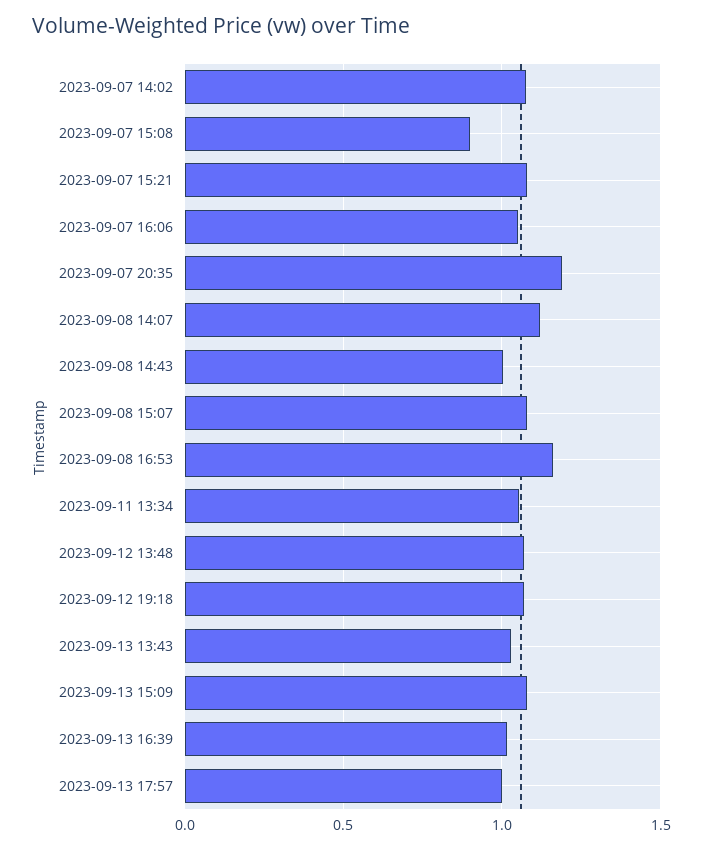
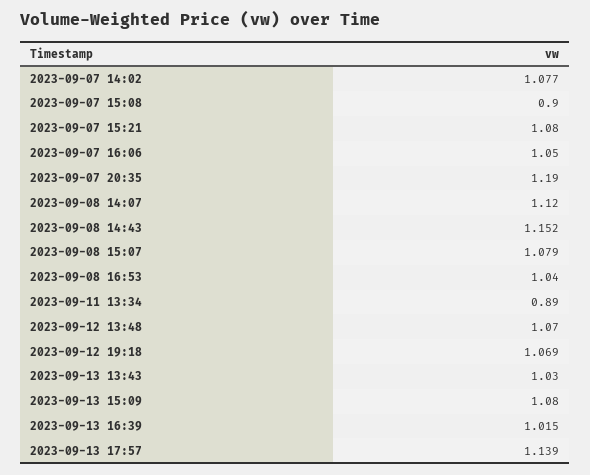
2023-09-08 14:43: 1 -> 1.152
2023-09-08 16:53: 1.15 -> 1.04
2023-09-11 13:34: 1.05 -> 0.89
2023-09-13 17:57: 1 -> 1.139

